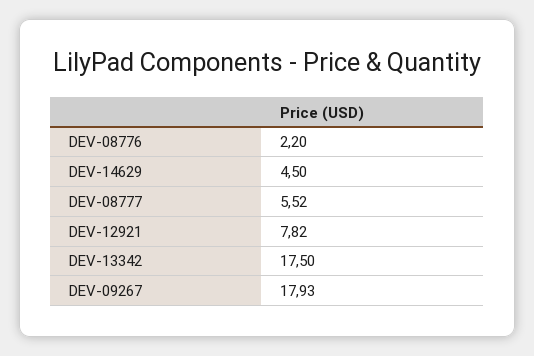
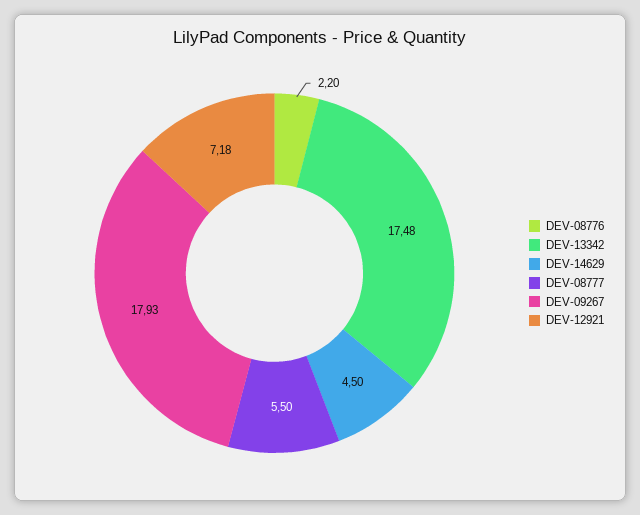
DEV-08777: 5.52 -> 5.5
DEV-12921: 7.82 -> 7.18
DEV-13342: 17.5 -> 17.48

